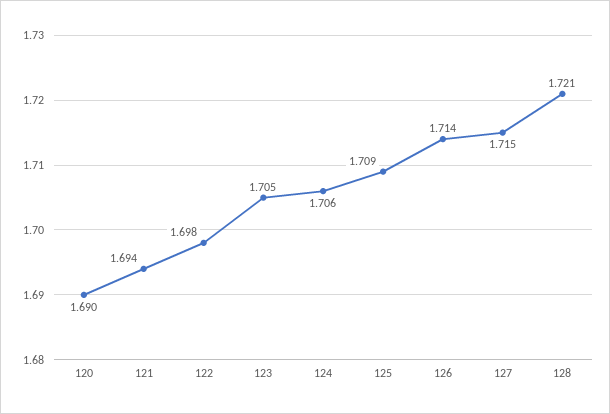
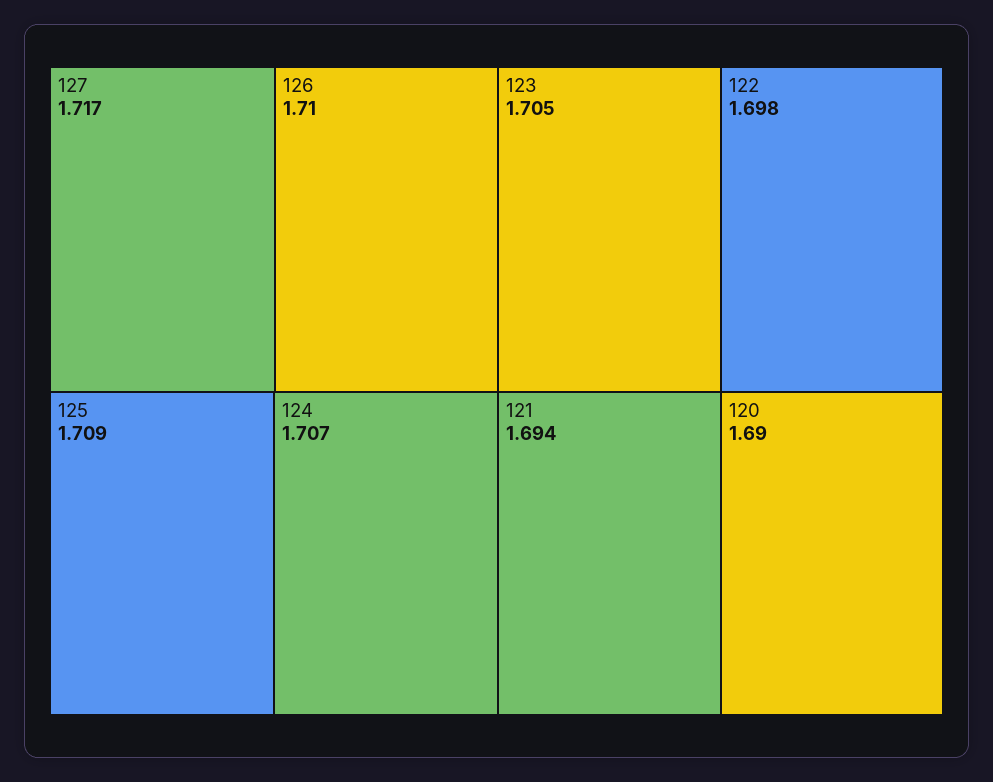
124: 1.706 -> 1.707
126: 1.714 -> 1.71
127: 1.715 -> 1.717
128: 1.721 -> none

